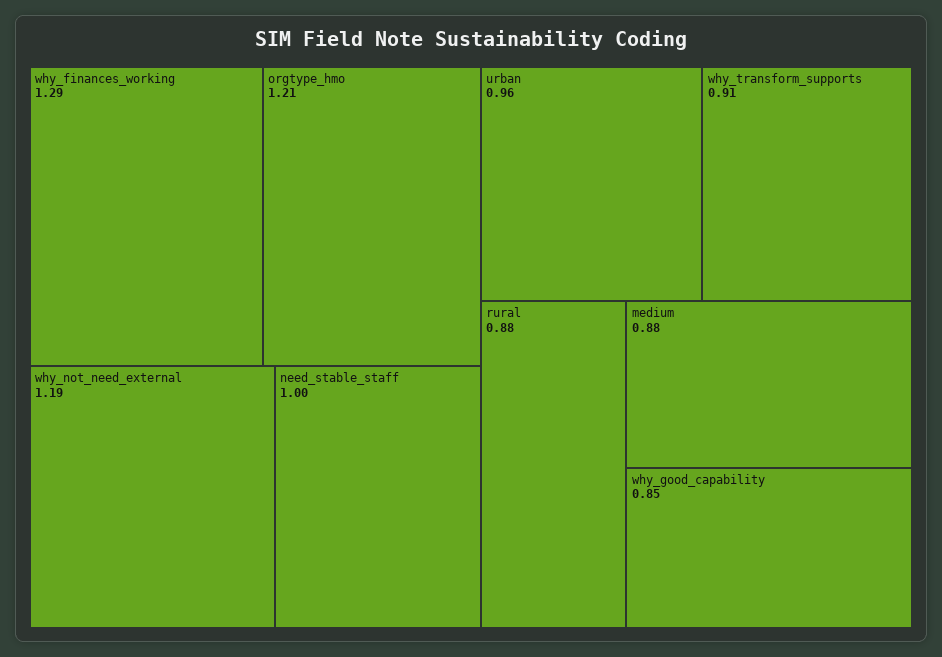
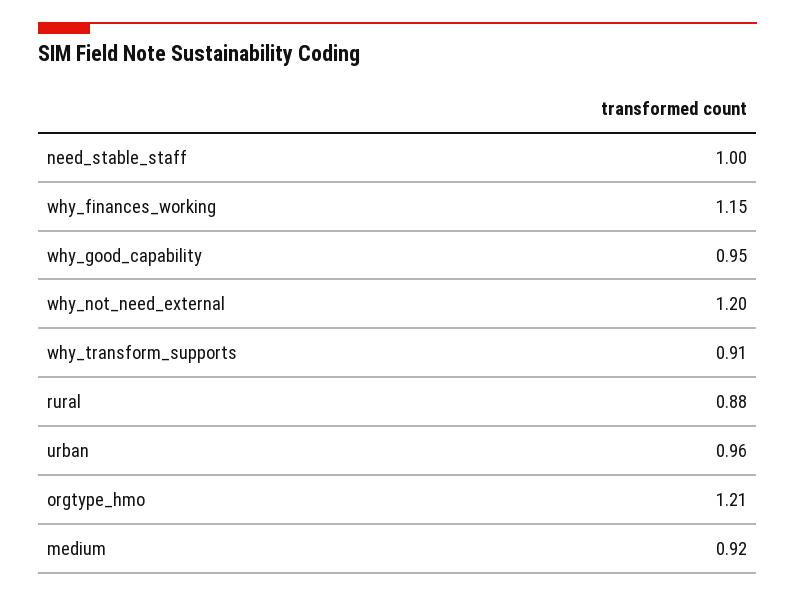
why_finances_working: 1.29 -> 1.15
why_not_need_external: 1.19 -> 1.2
medium: 0.88 -> 0.92
why_good_capability: 0.85 -> 0.95

